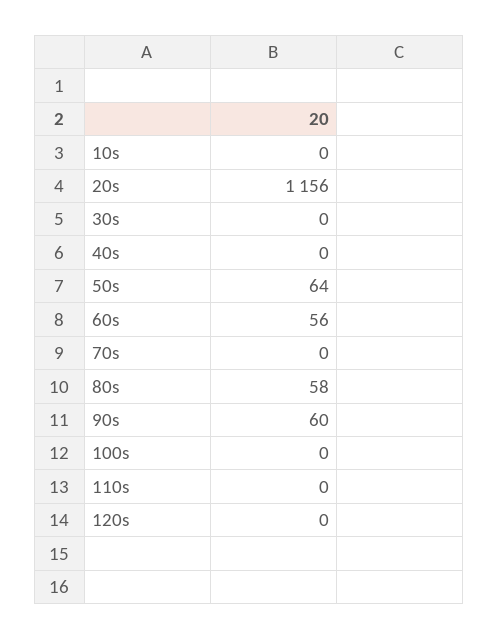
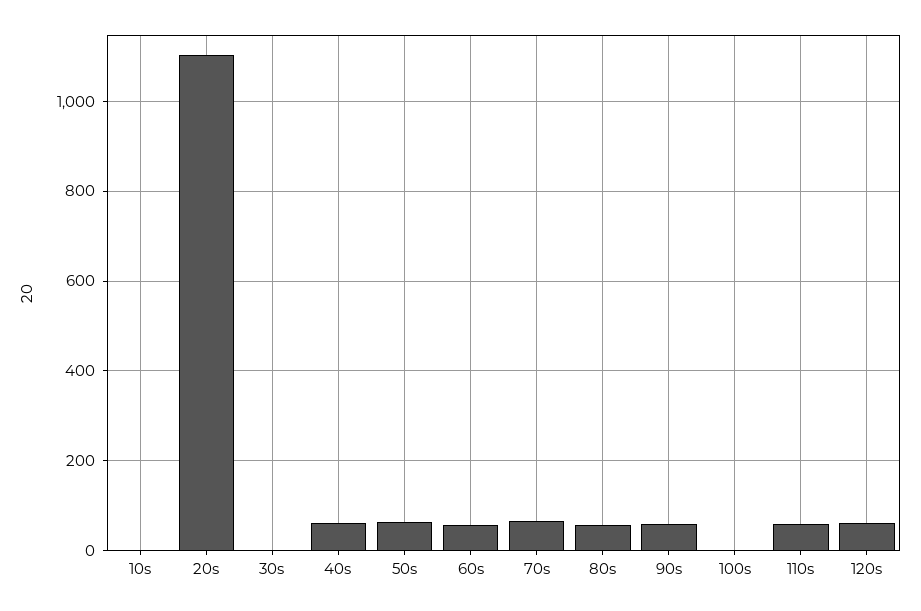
20s: 1156 -> 1100
40s: 0 -> 60
70s: 0 -> 60
110s: 0 -> 60
120s: 0 -> 60

